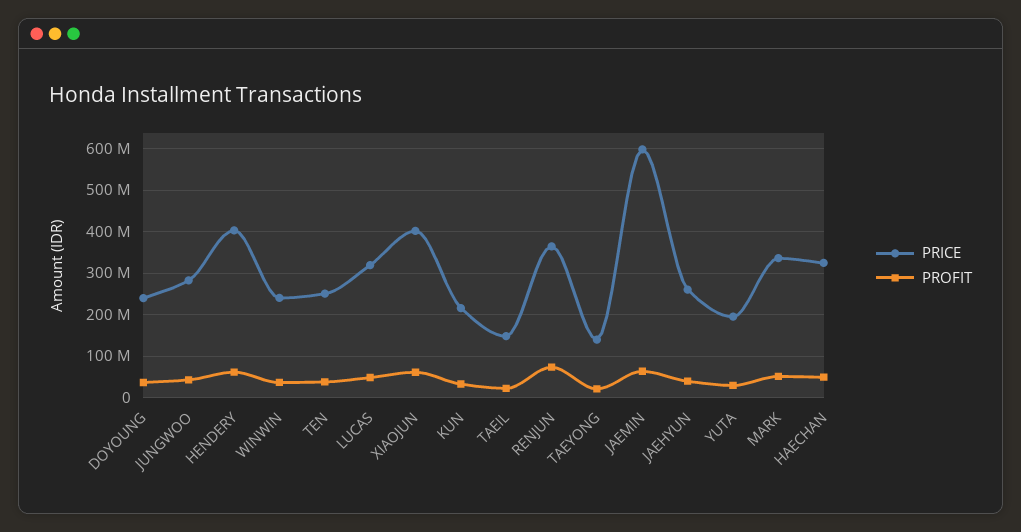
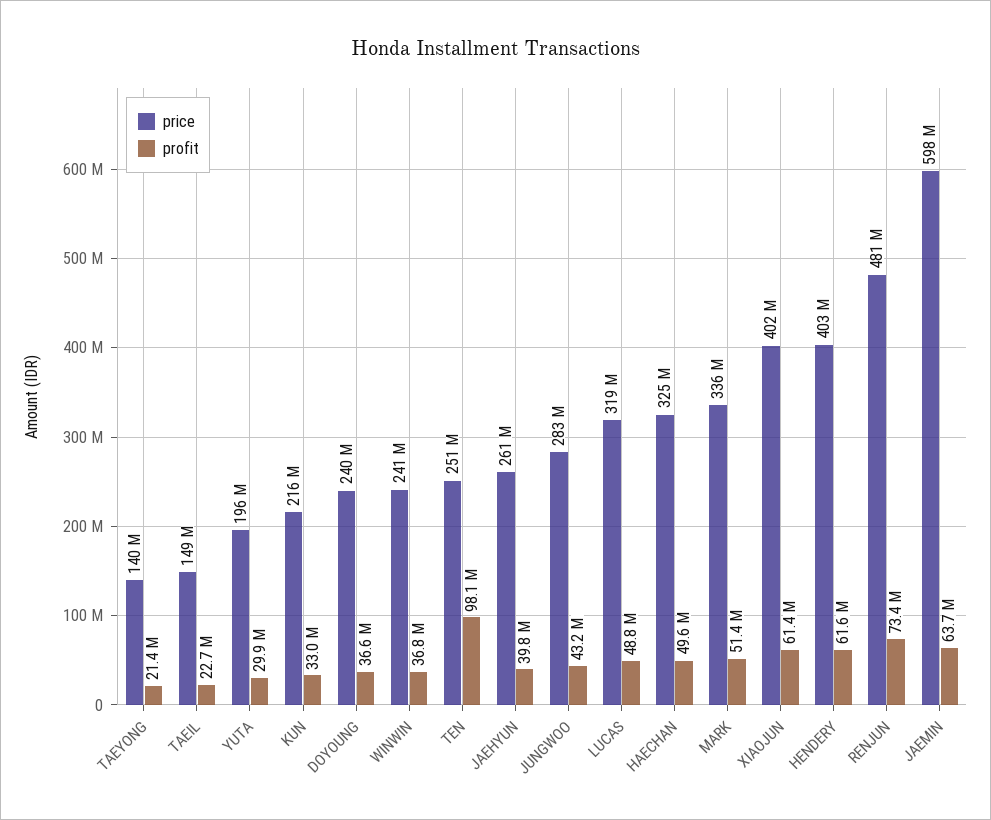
PROFIT, TEN: 40000000 -> 98100000
PRICE, RENJUN: 360000000 -> 481000000

